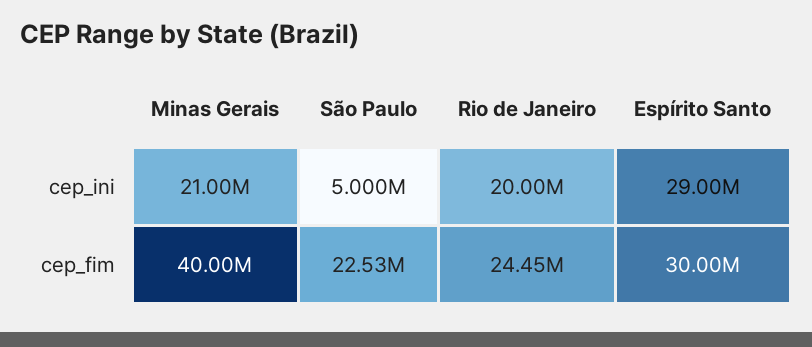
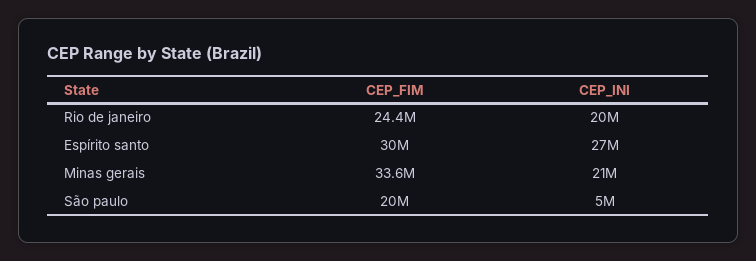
Espírito Santo, cep_ini: 29000000 -> 27000000
Minas Gerais, cep_fim: 40000000 -> 33600000
São Paulo, cep_fim: 22530000 -> 20000000

